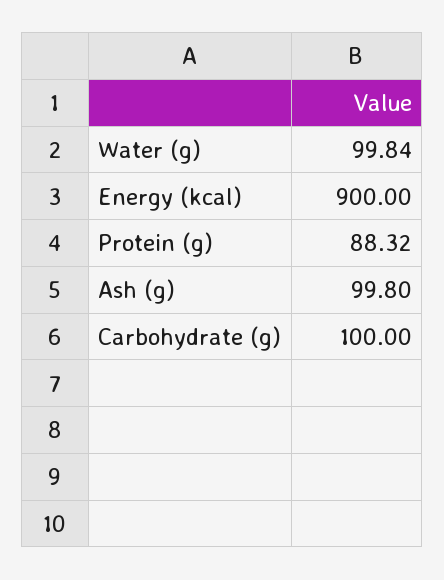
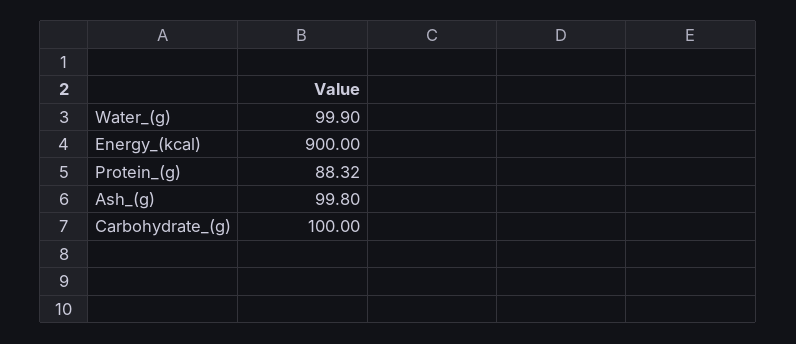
Water (g): 99.84 -> 99.9

